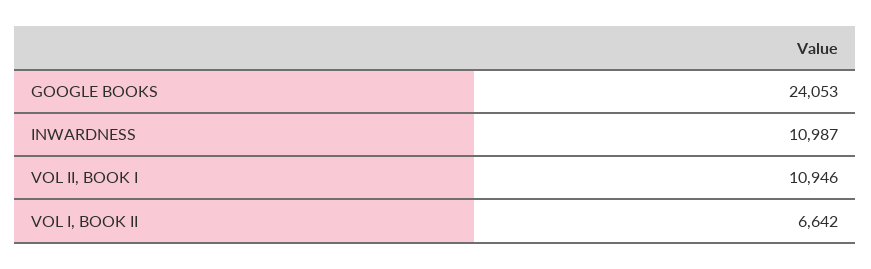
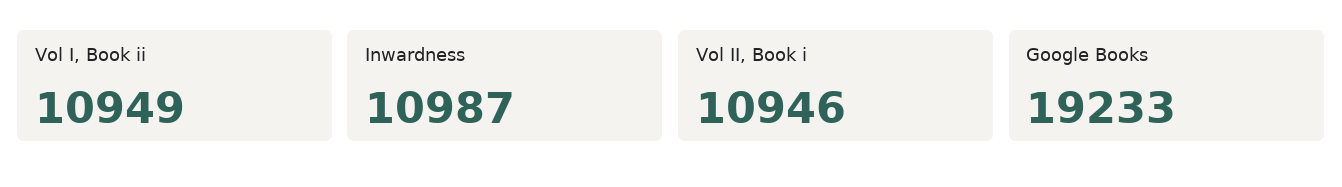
GOOGLE BOOKS: 24053 -> 19233
VOL I, BOOK II: 6642 -> 10949

